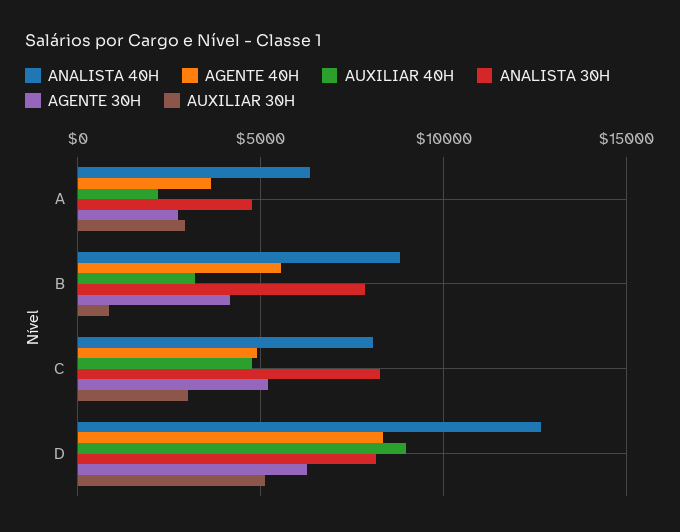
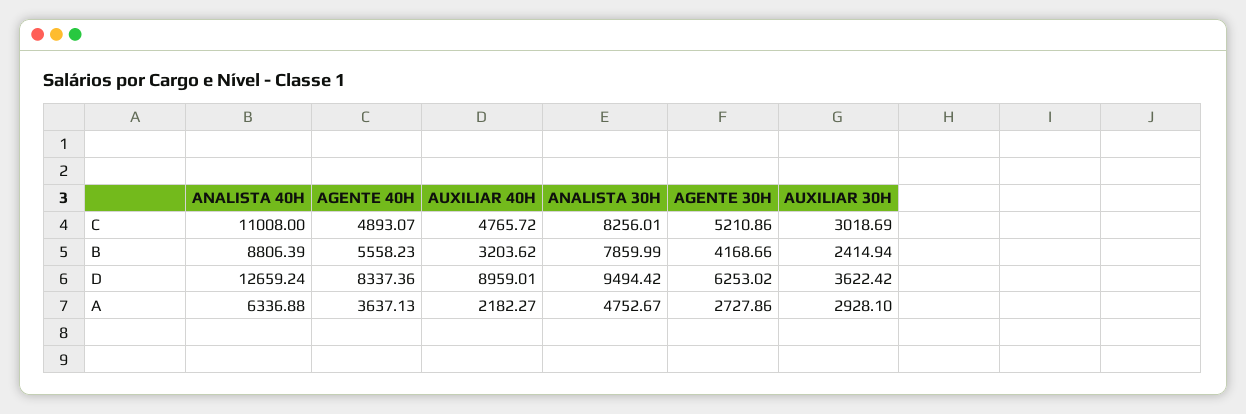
AUXILIAR 30H, B: 1000 -> 2414.94
ANALISTA 40H, C: 8000 -> 11008
ANALISTA 30H, D: 8000 -> 9494.42
AUXILIAR 30H, D: 5000 -> 3622.42

